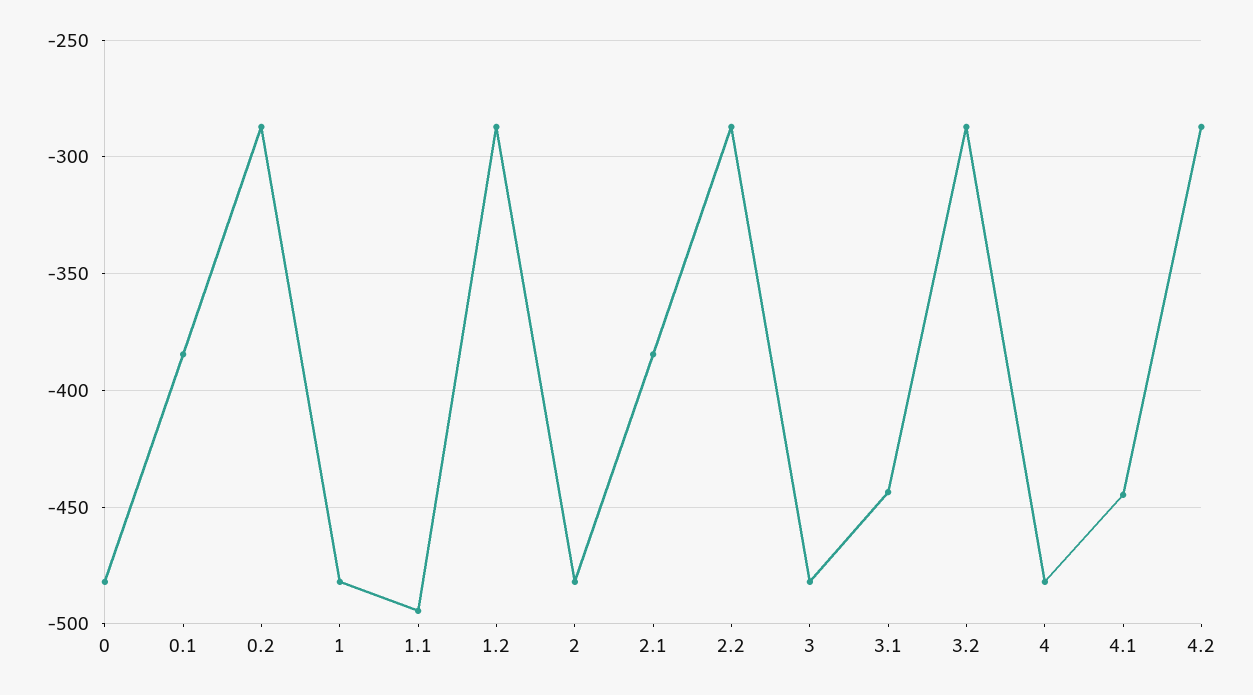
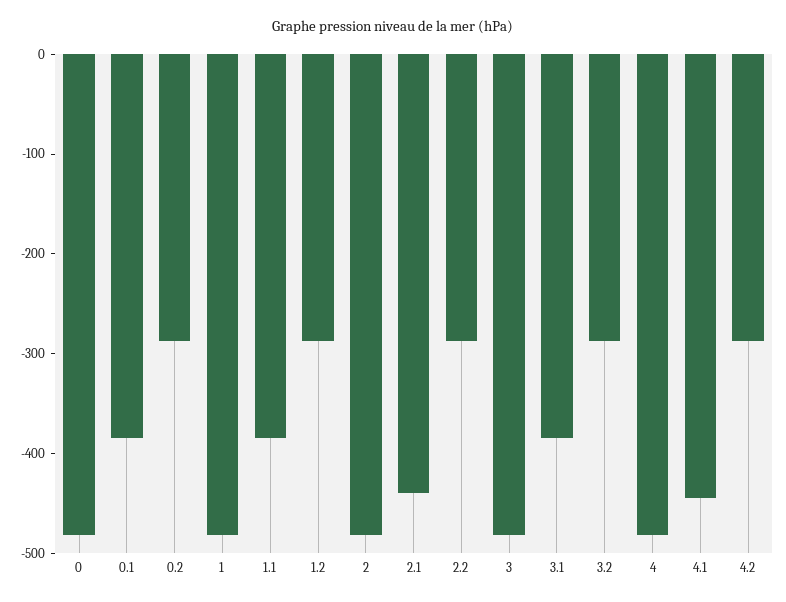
1.1: -495 -> -380
2.1: -385 -> -440
3.1: -445 -> -380

